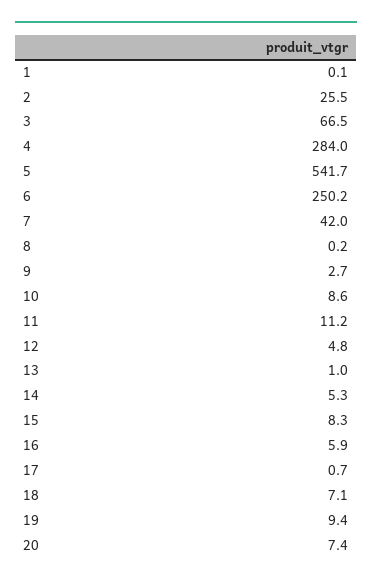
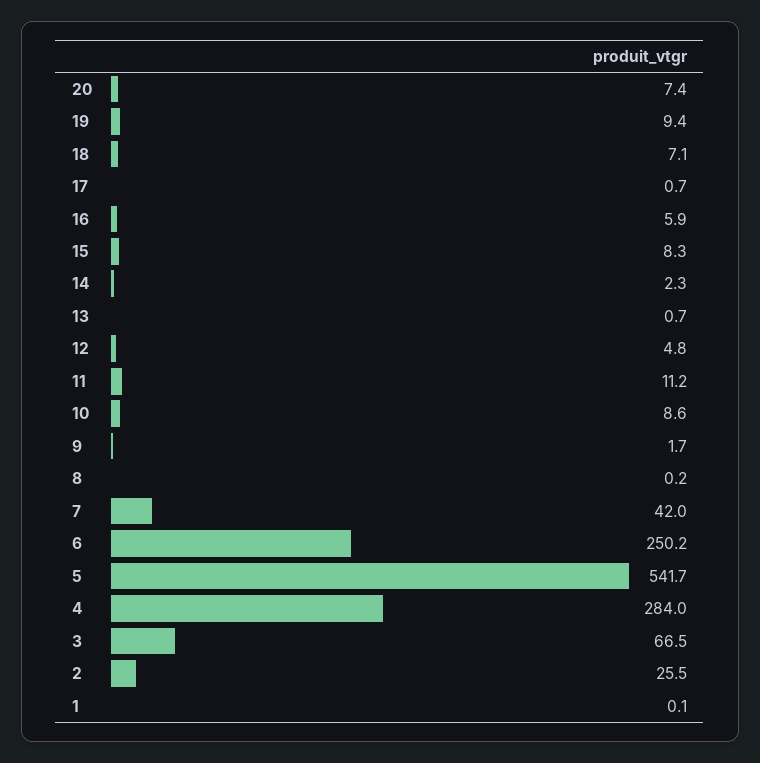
9: 2.7 -> 1.7
13: 1 -> 0.7
14: 5.3 -> 2.3

